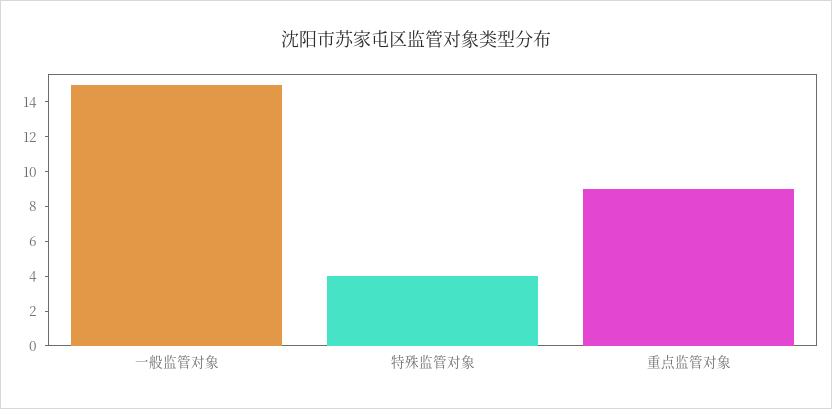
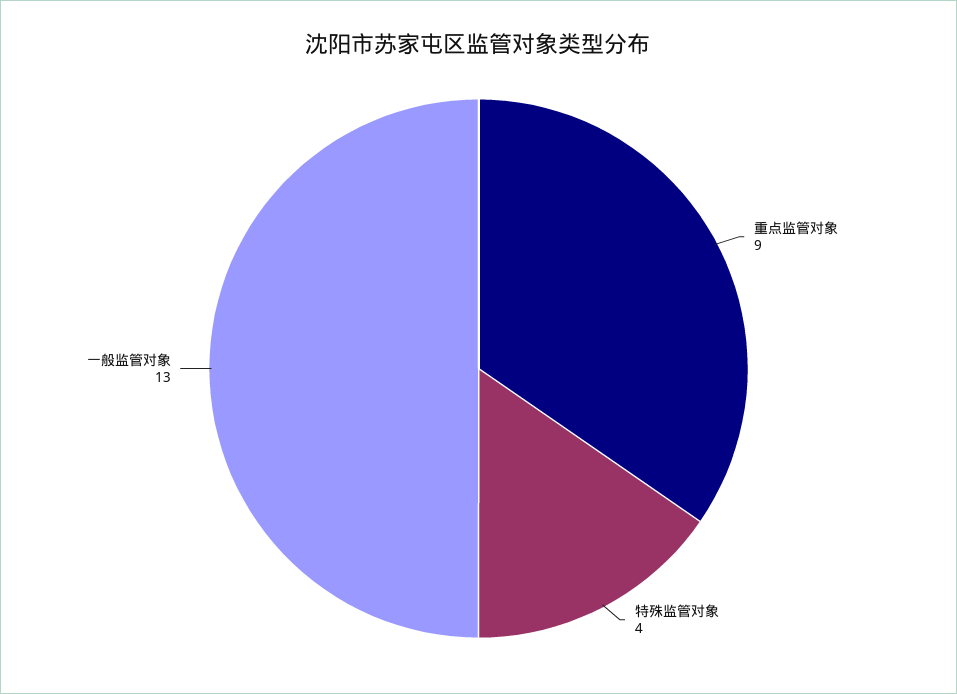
一般监管对象: 15 -> 13

